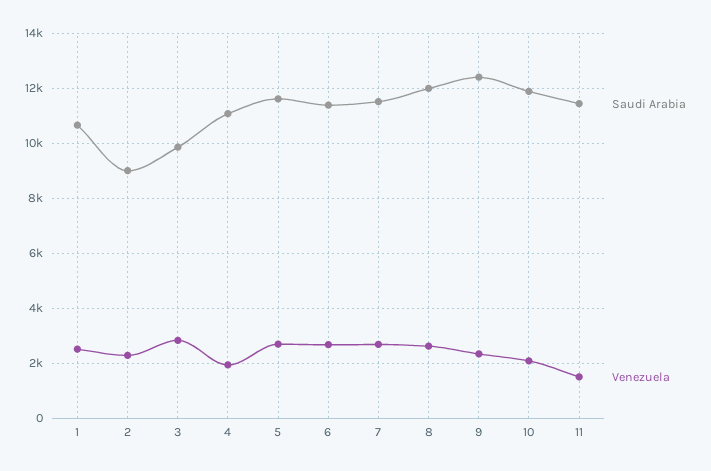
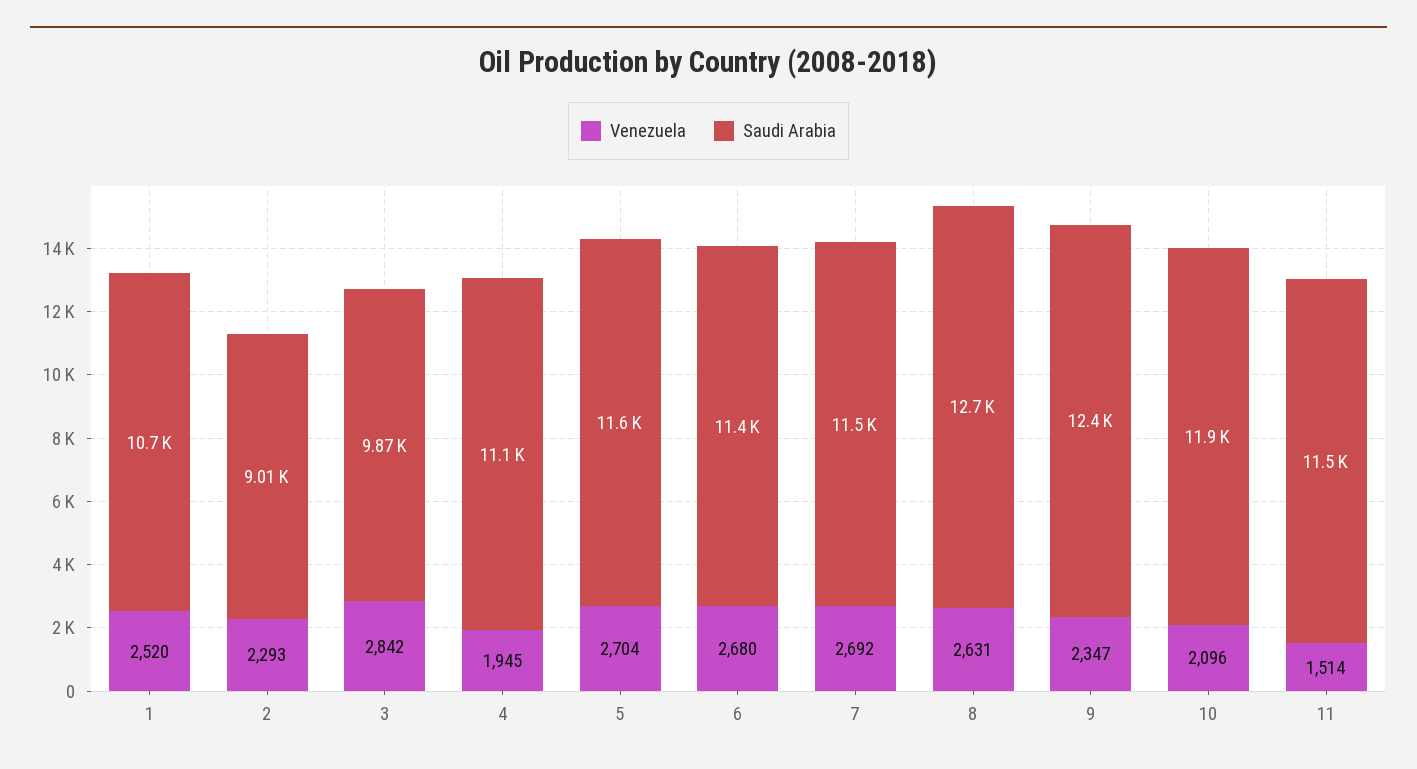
Saudi Arabia, 8: 12000 -> 12700

